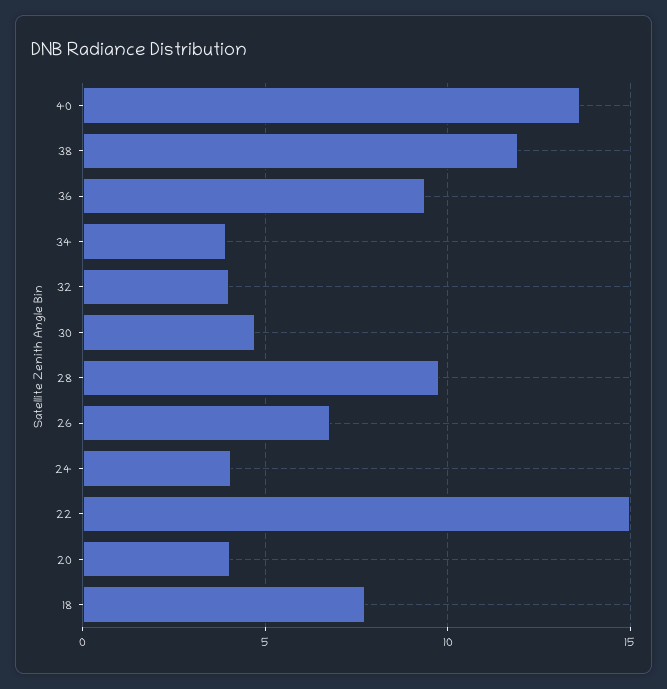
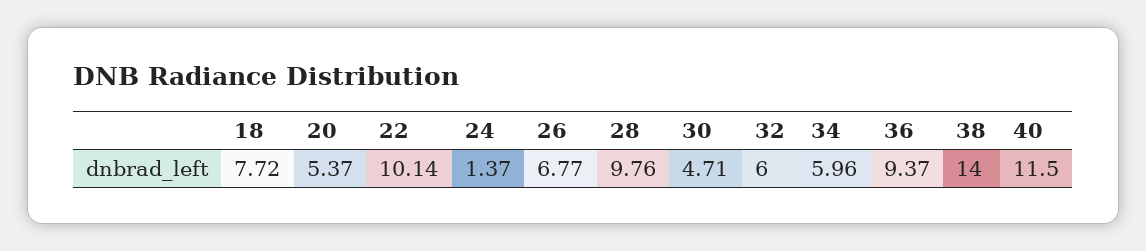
40: 13.5 -> 11.5
38: 12 -> 14
34: 4 -> 5.96
32: 4 -> 6
24: 4 -> 1.37
22: 15 -> 10.14
20: 4 -> 5.37

